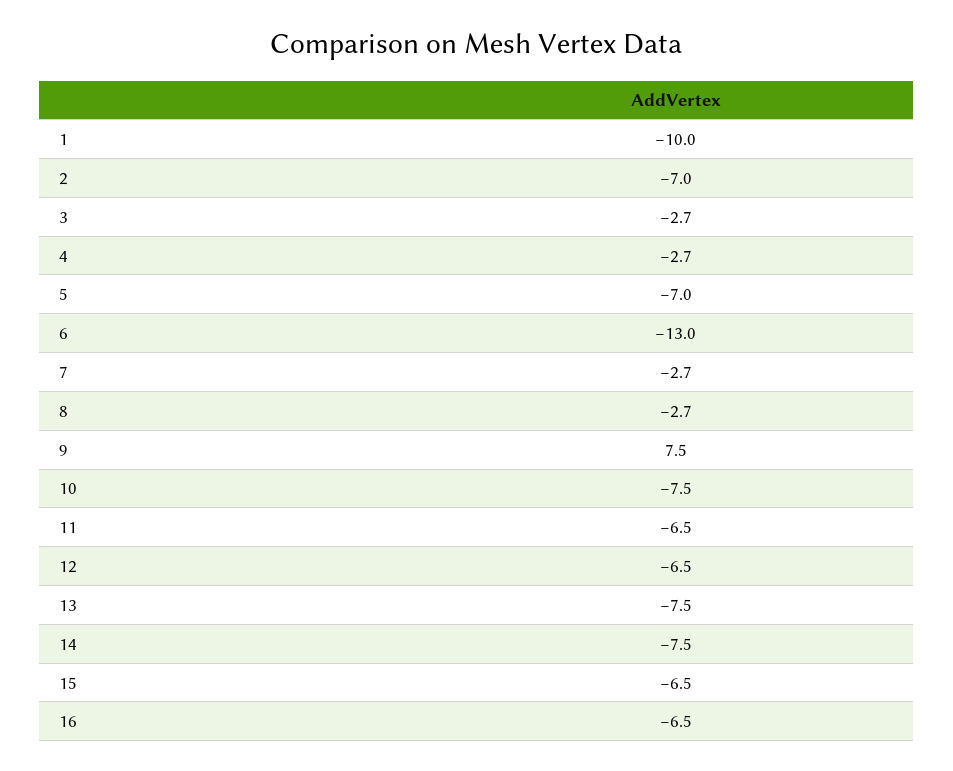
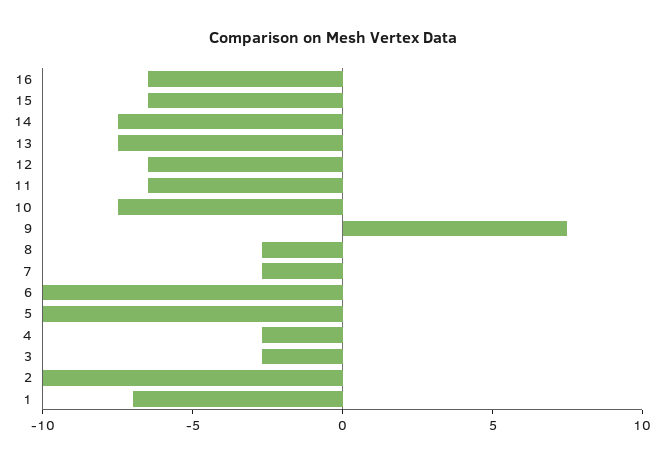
1: -10 -> -7
2: -7 -> -10
5: -7 -> -10
6: -13 -> -10

